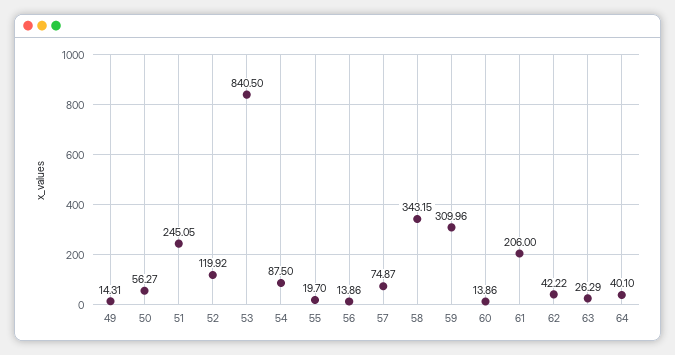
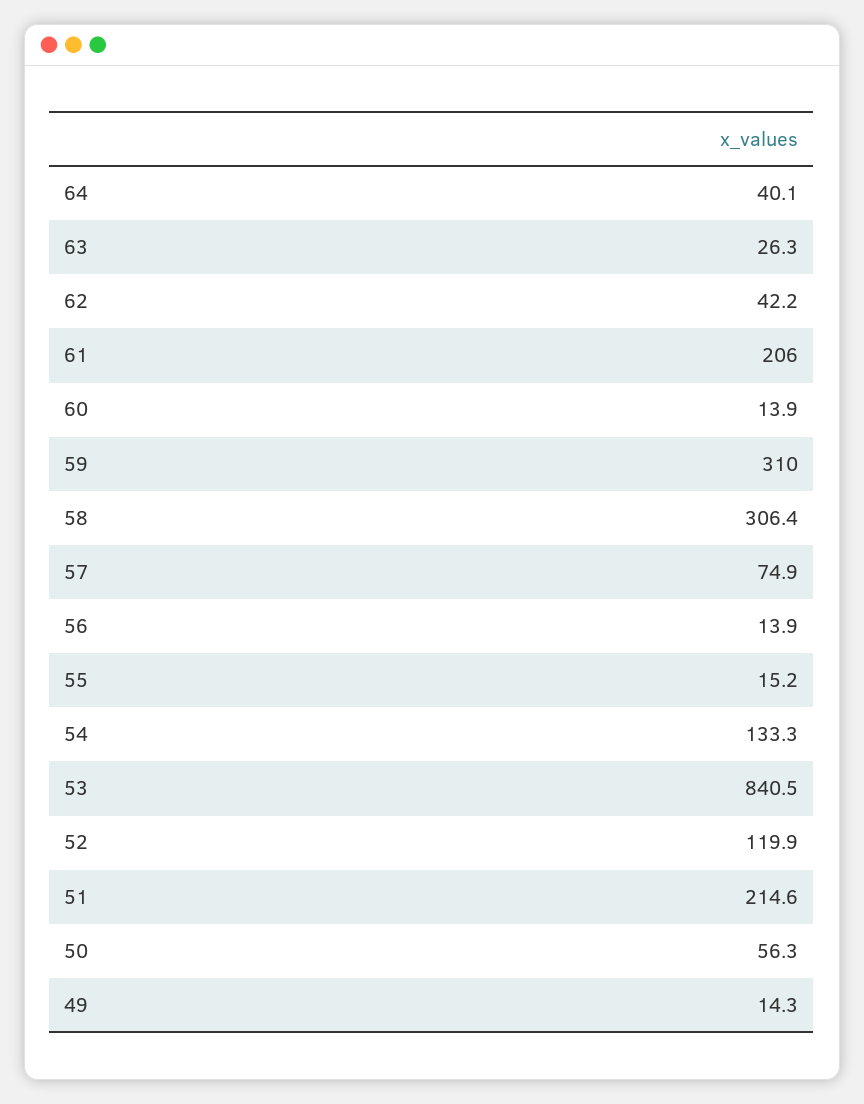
51: 245.05 -> 214.6
54: 87.5 -> 133.3
55: 19.7 -> 15.2
58: 343.15 -> 306.4

